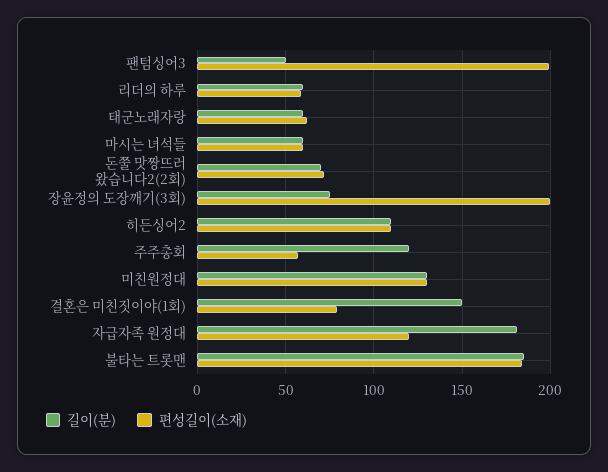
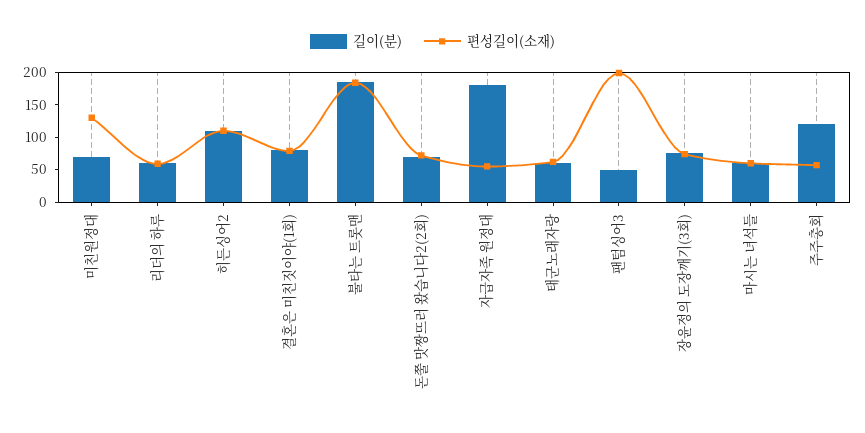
편성길이(소재), 장윤정의 도장깨기(3회): 200 -> 75
길이(분), 미친원정대: 130 -> 75
길이(분), 결혼은 미친짓이야(1회): 150 -> 75
편성길이(소재), 자급자족 원정대: 120 -> 50

